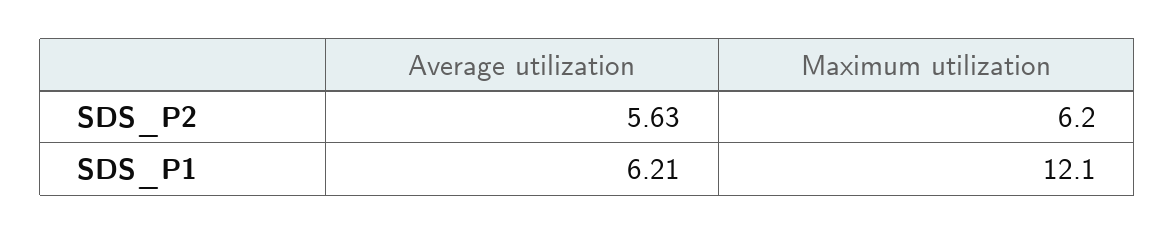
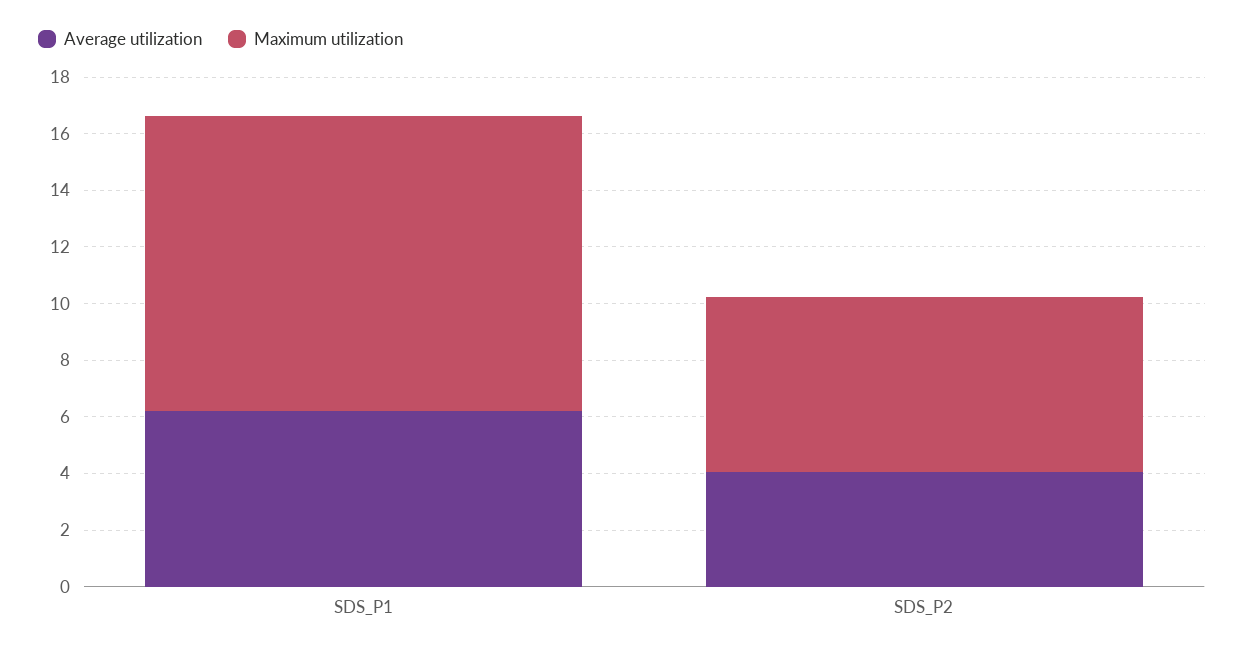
Average utilization, SDS_P2: 5.63 -> 4
Maximum utilization, SDS_P1: 12.1 -> 10.5

